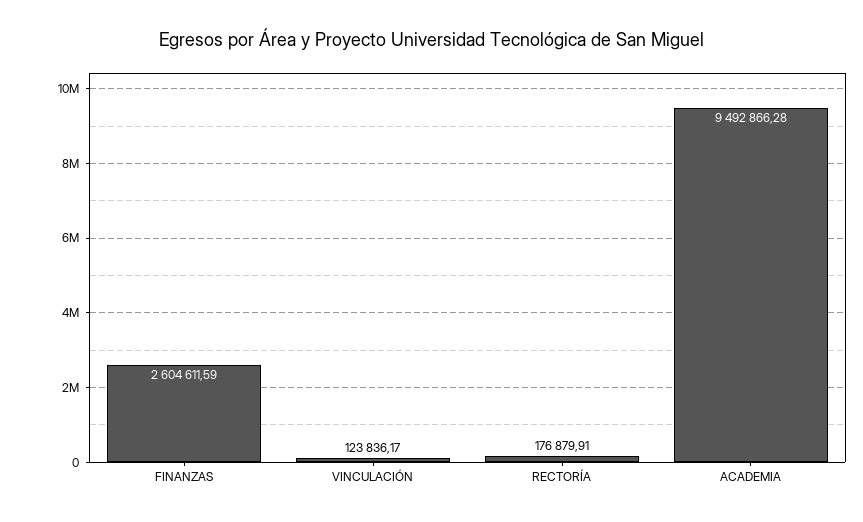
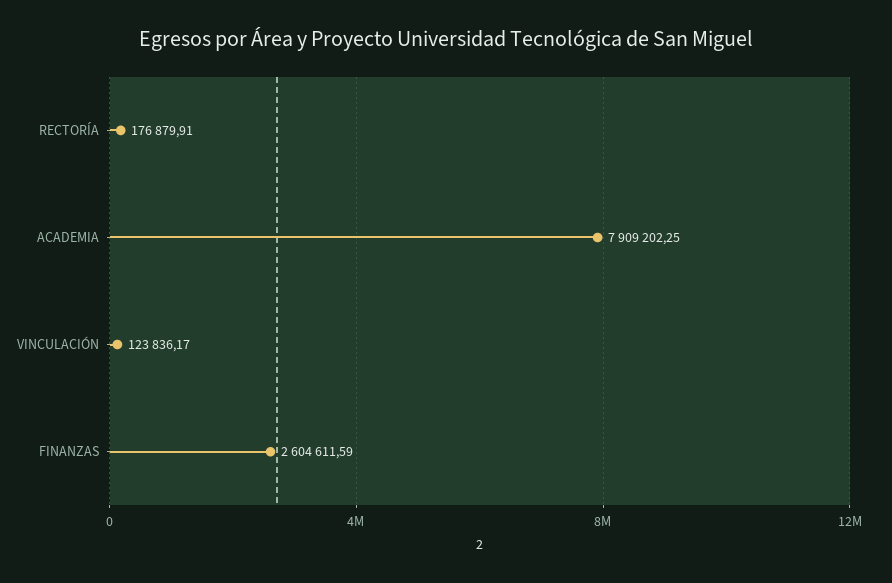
ACADEMIA: 9492866.28 -> 7909202.25

